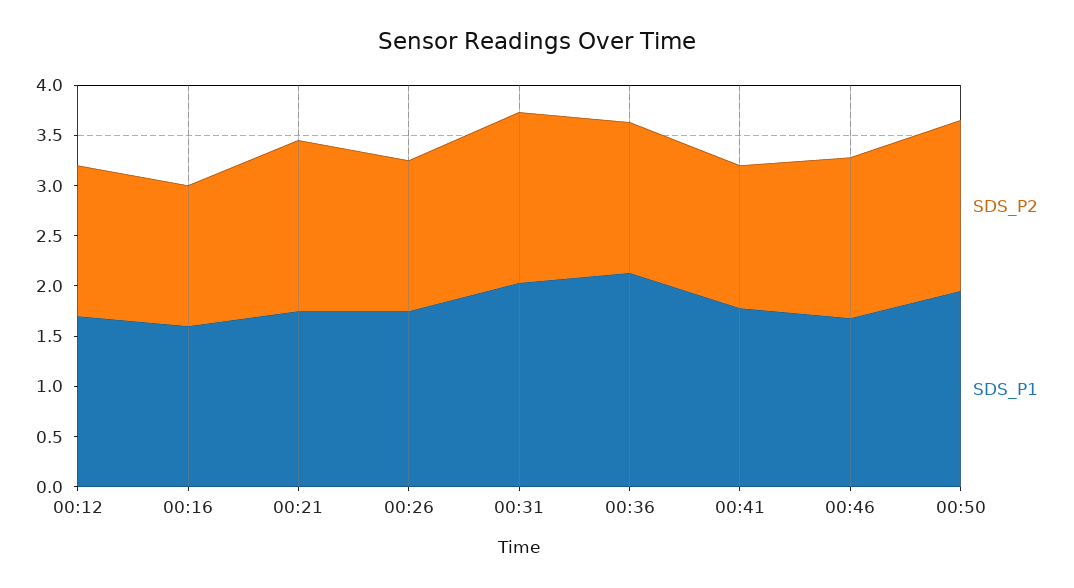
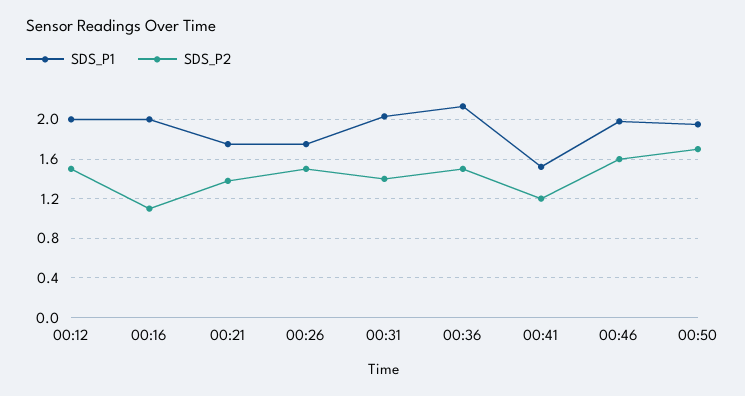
SDS_P1, 00:12: 1.7 -> 2
SDS_P2, 00:16: 1.4 -> 1.1
SDS_P1, 00:16: 1.6 -> 2
SDS_P2, 00:21: 1.7 -> 1.4
SDS_P2, 00:31: 1.7 -> 1.4
SDS_P2, 00:41: 1.4 -> 1.2
SDS_P1, 00:41: 1.8 -> 1.5
SDS_P1, 00:46: 1.7 -> 2

